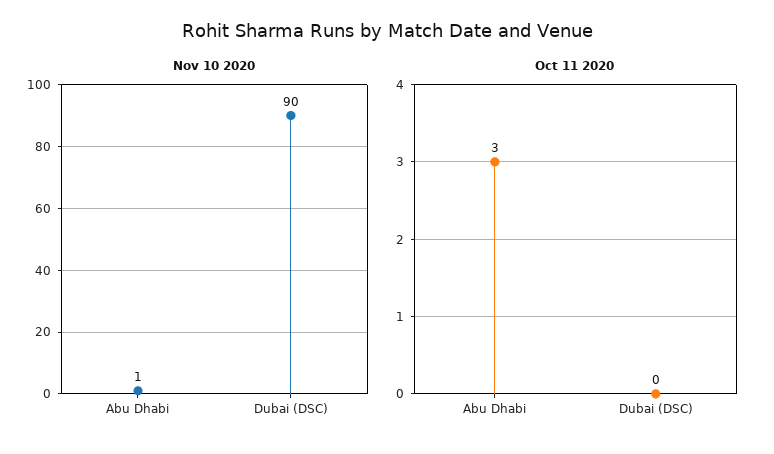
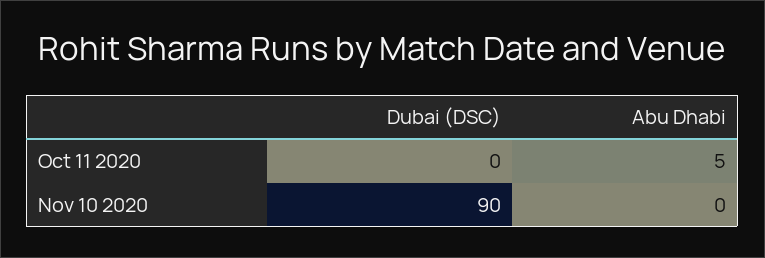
Nov 10 2020, Abu Dhabi: 1 -> 0
Oct 11 2020, Abu Dhabi: 3 -> 5

